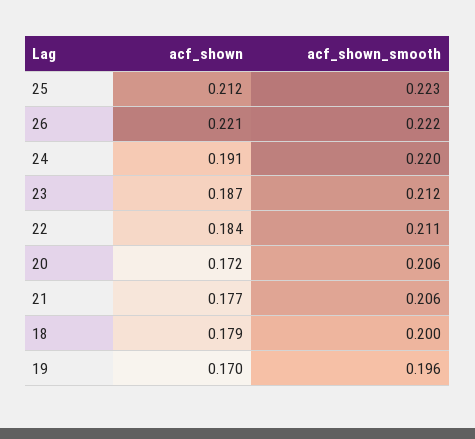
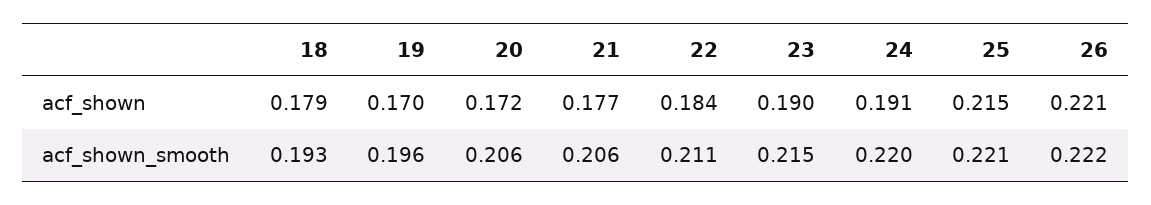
acf_shown, 25: 0.212 -> 0.215
acf_shown_smooth, 25: 0.223 -> 0.221
acf_shown, 23: 0.187 -> 0.19
acf_shown_smooth, 23: 0.212 -> 0.215
acf_shown_smooth, 18: 0.2 -> 0.193

